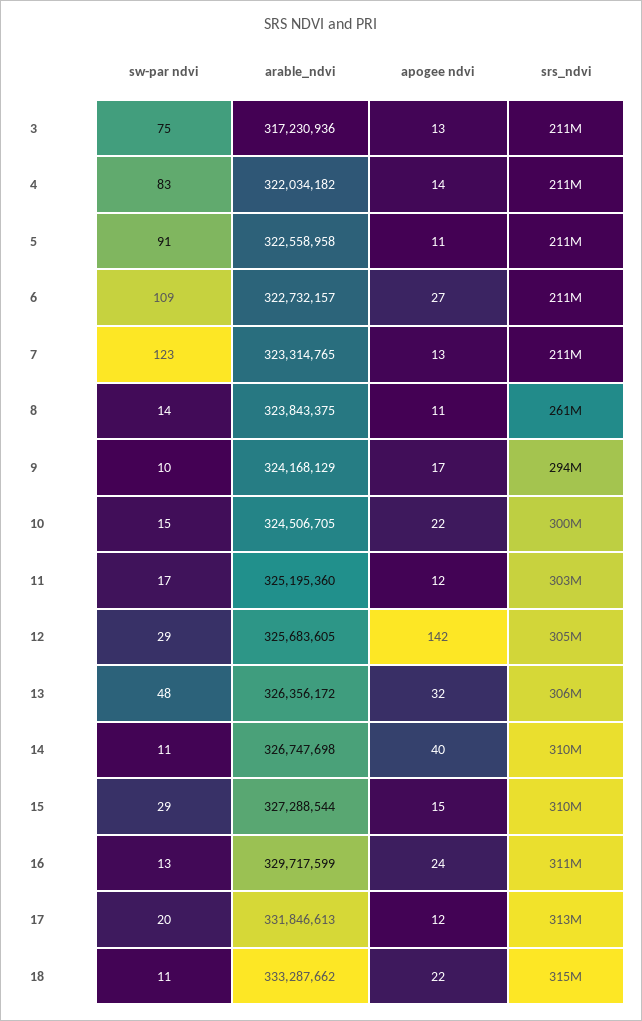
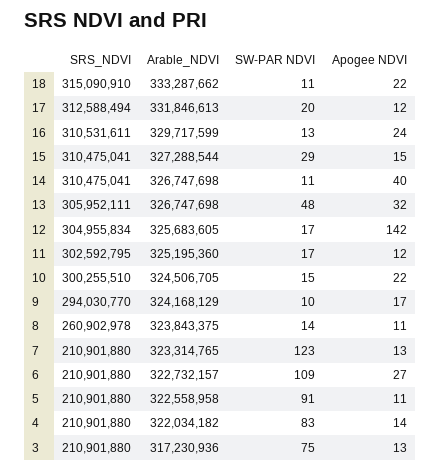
sw-par ndvi, 12: 29 -> 17
arable_ndvi, 13: 326356172 -> 326747698

